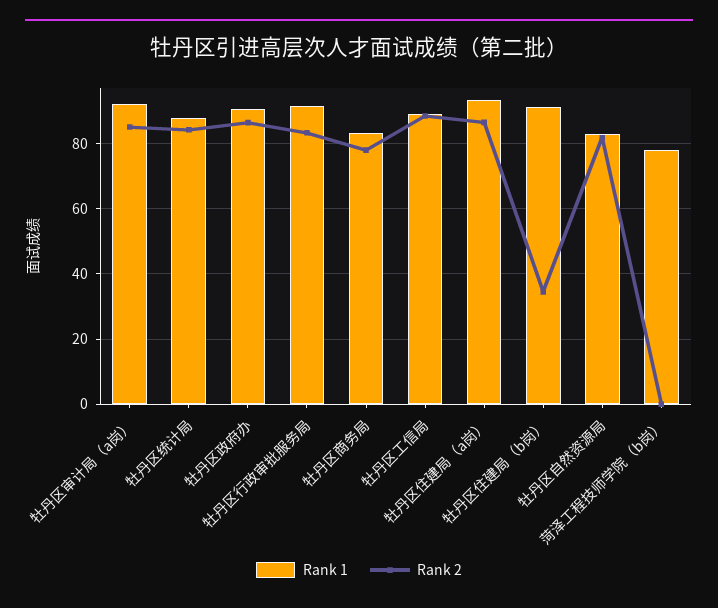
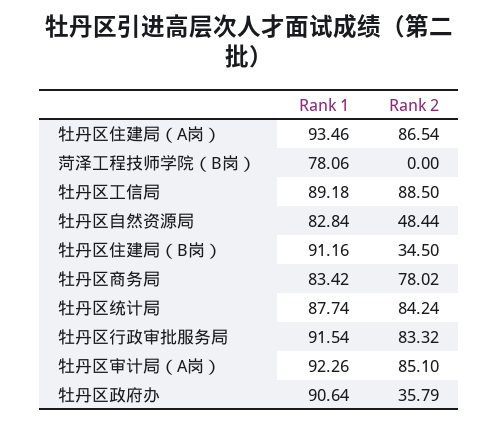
Rank 2, 牡丹区政府办: 86 -> 35.79
Rank 2, 牡丹区自然资源局: 82 -> 48.44

